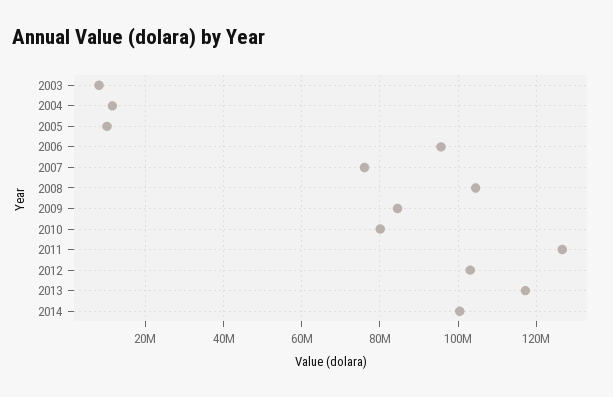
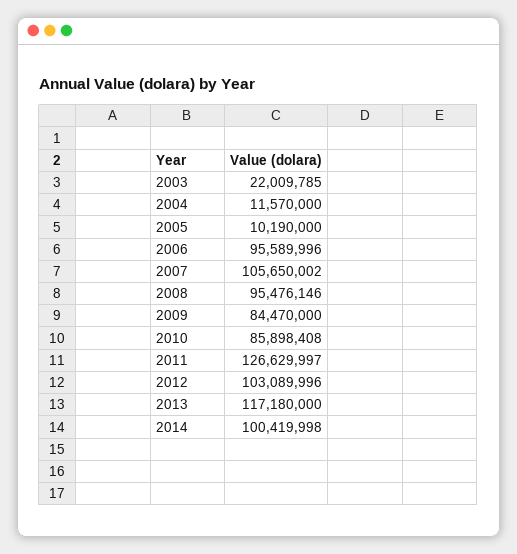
2003: 8000000 -> 22009785
2007: 76000000 -> 105650002
2008: 104000000 -> 95476146
2010: 80000000 -> 85898408

